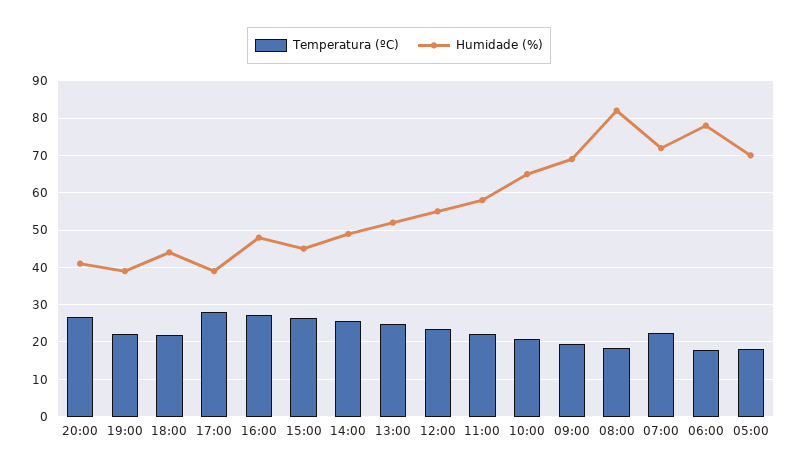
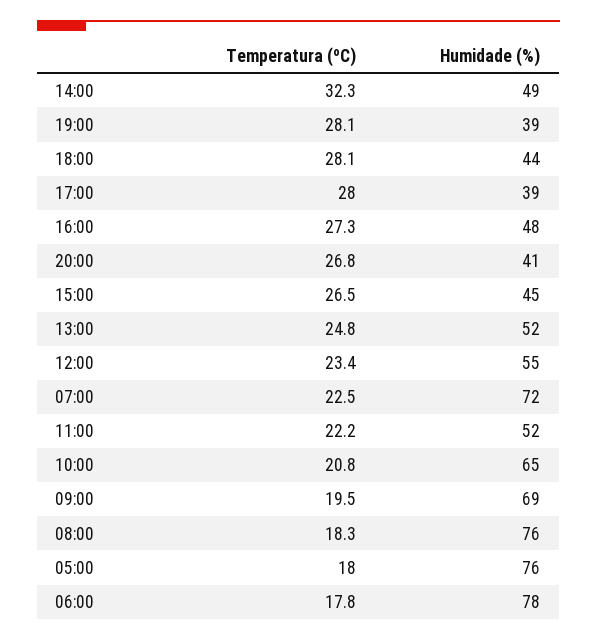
Temperatura (ºC), 19:00: 22 -> 28.1
Temperatura (ºC), 18:00: 22 -> 28.1
Temperatura (ºC), 14:00: 26 -> 32.3
Humidade (%), 11:00: 58 -> 52
Humidade (%), 08:00: 82 -> 76
Humidade (%), 05:00: 70 -> 76

